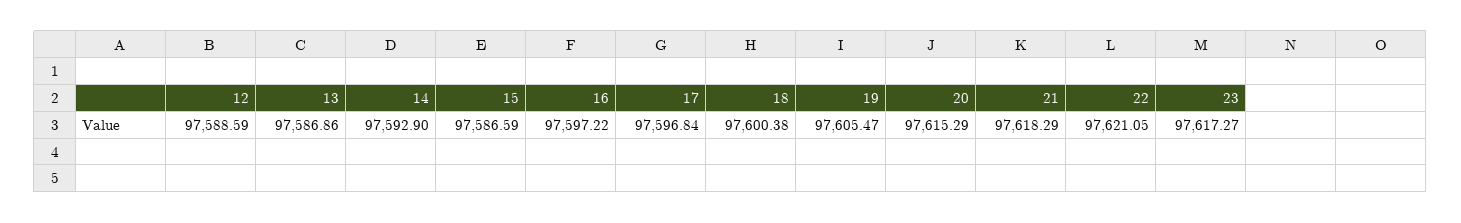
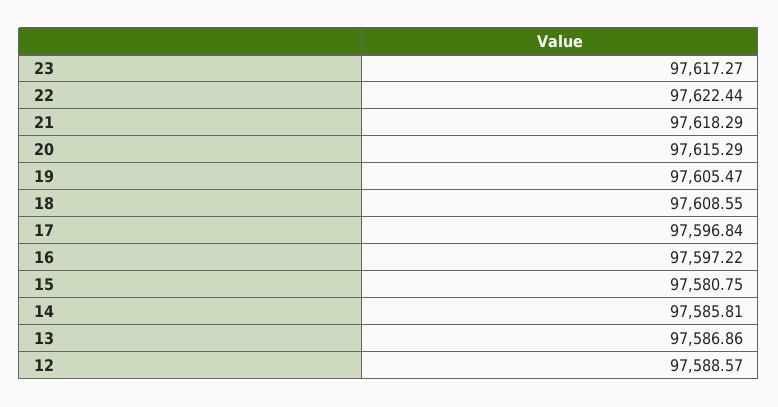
12: 97588.59 -> 97588.57
14: 97592.9 -> 97585.81
15: 97586.59 -> 97580.75
18: 97600.38 -> 97608.55
22: 97621.05 -> 97622.44

